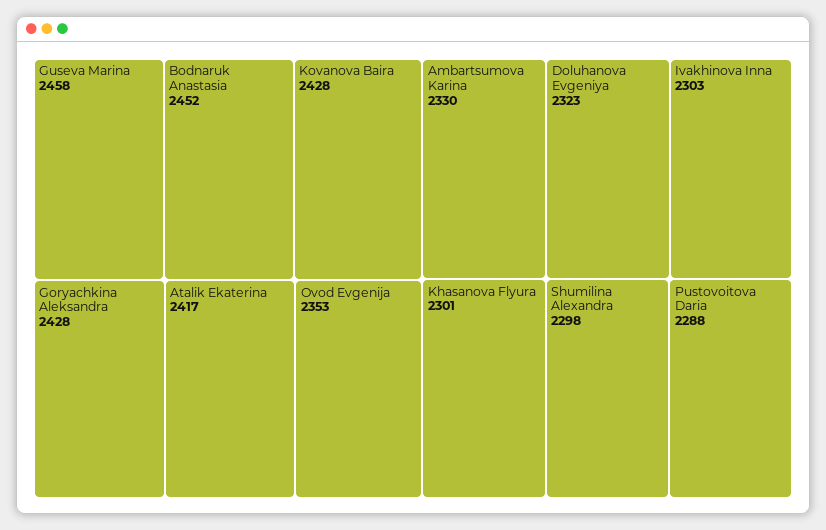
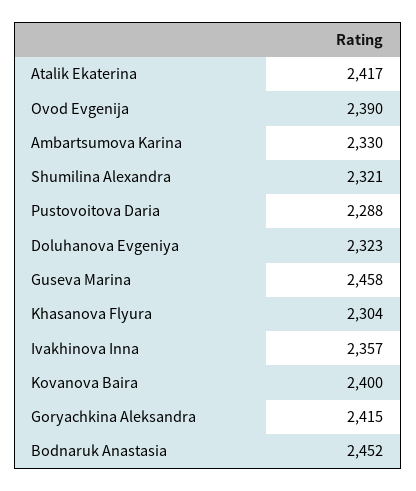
Kovanova Baira: 2428 -> 2400
Goryachkina Aleksandra: 2428 -> 2415
Ovod Evgenija: 2353 -> 2390
Ivakhinova Inna: 2303 -> 2357
Khasanova Flyura: 2301 -> 2304
Shumilina Alexandra: 2298 -> 2321

